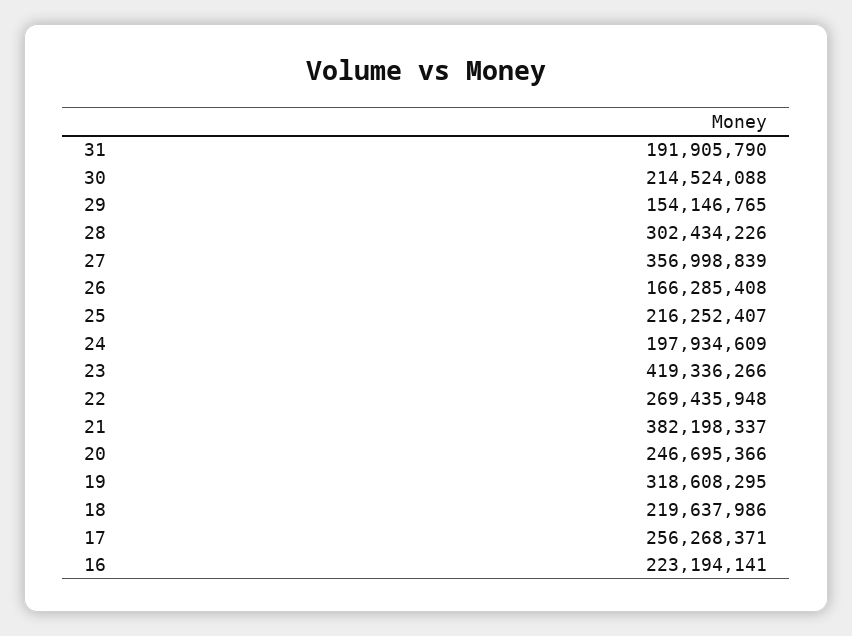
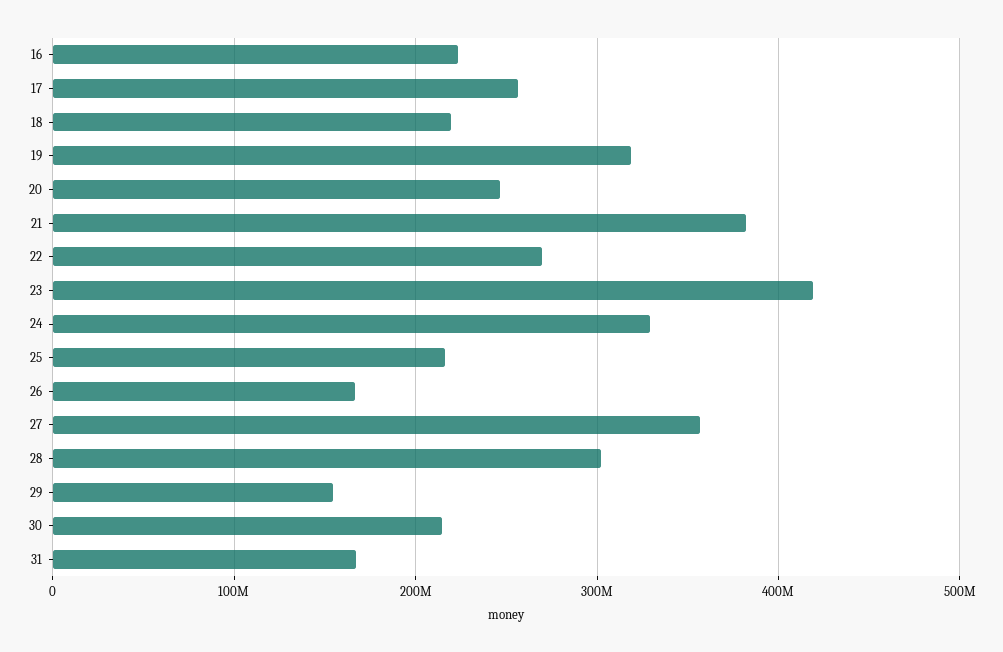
31: 191905790 -> 170000000
24: 197934609 -> 330000000

